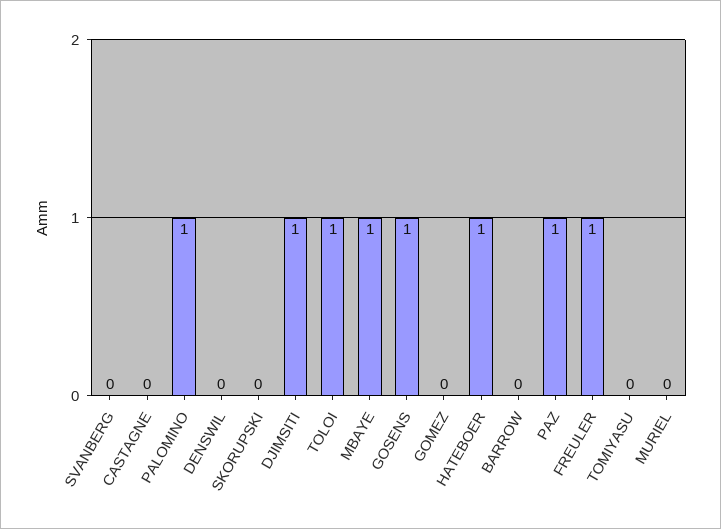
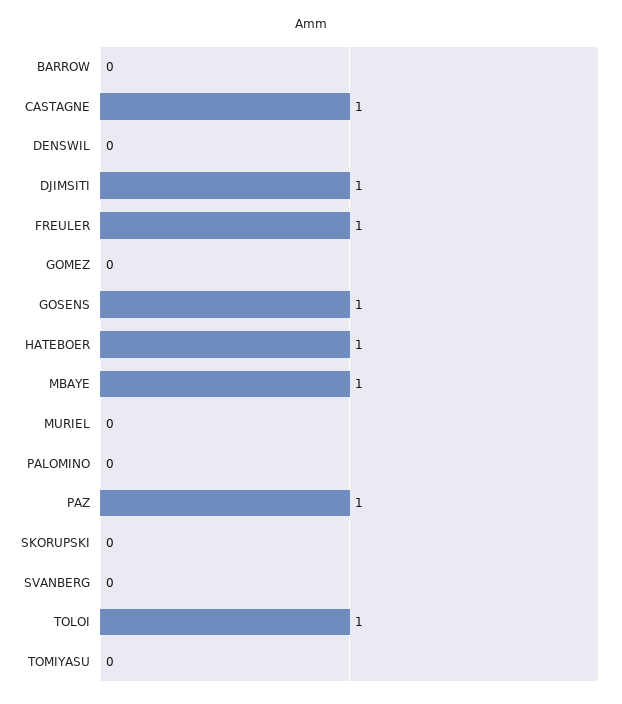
CASTAGNE: 0 -> 1
PALOMINO: 1 -> 0

